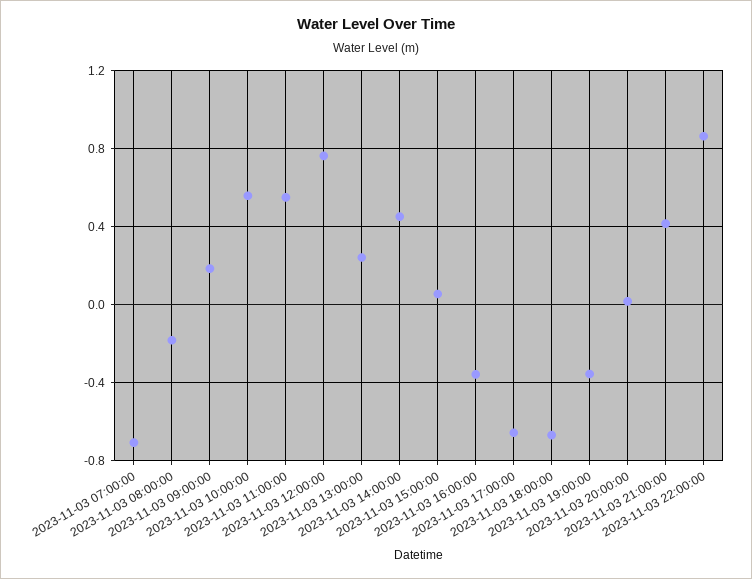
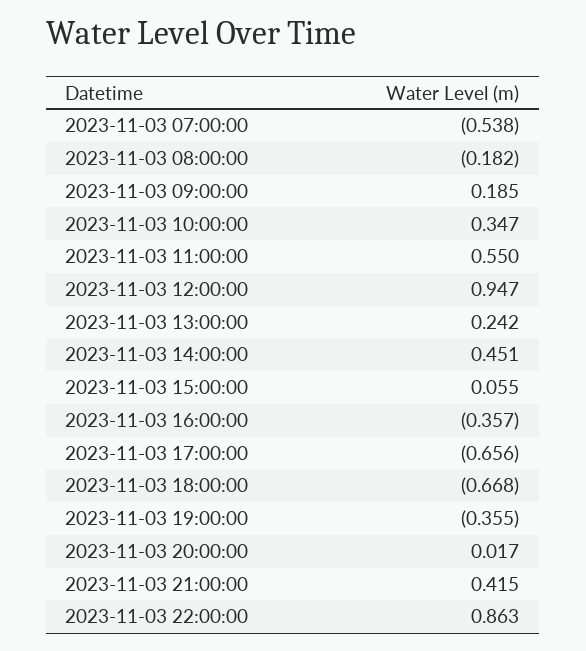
2023-11-03 07:00:00: -0.7 -> -0.538
2023-11-03 10:00:00: 0.55 -> 0.347
2023-11-03 12:00:00: 0.75 -> 0.947

